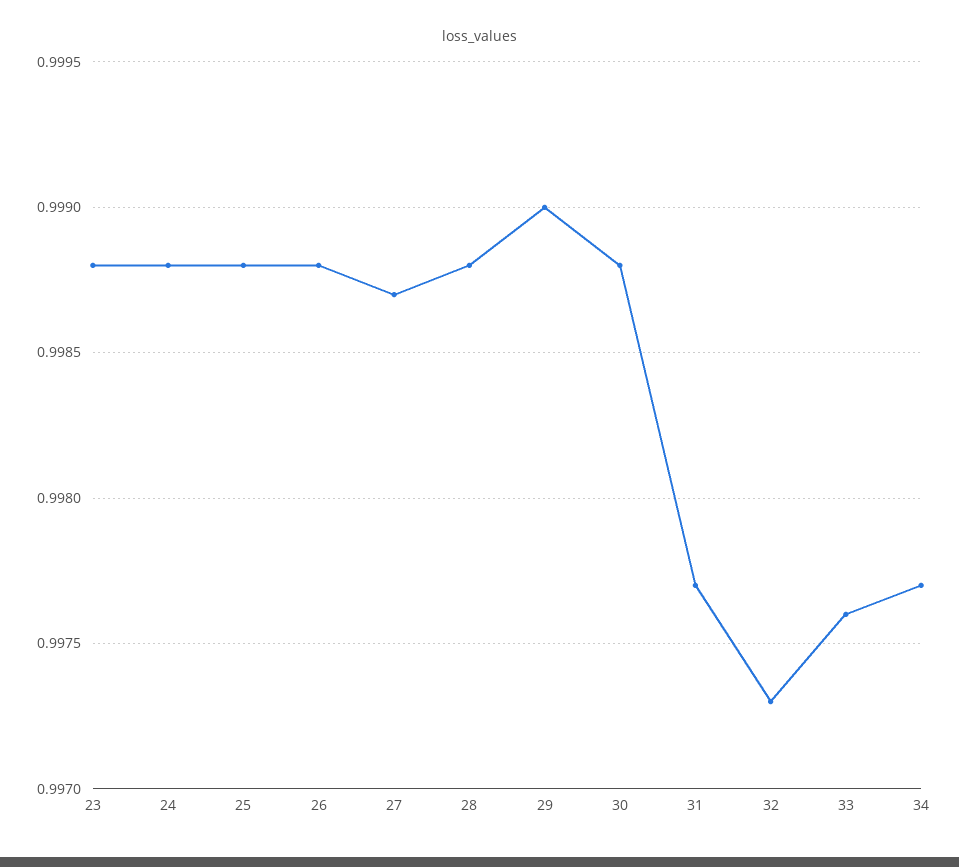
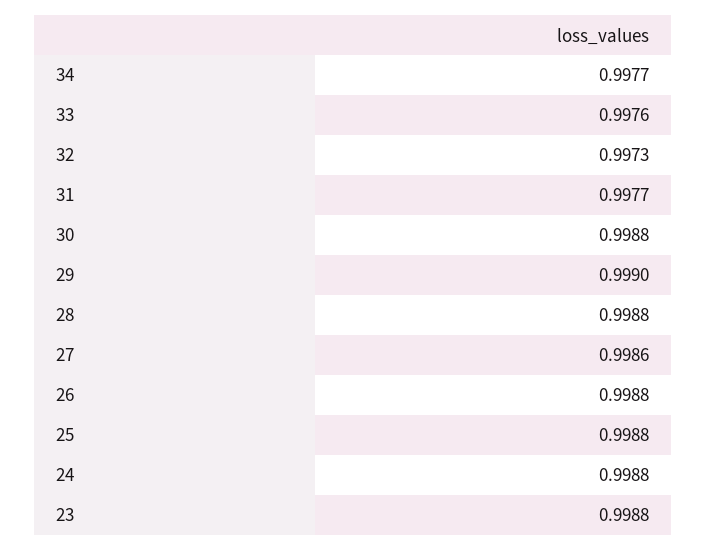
27: 0.9987 -> 0.9986

